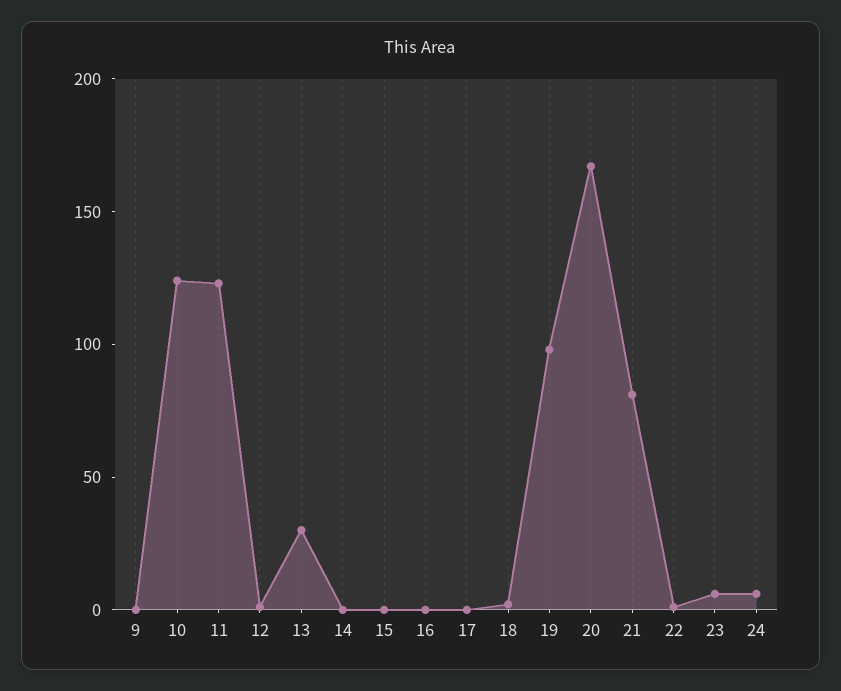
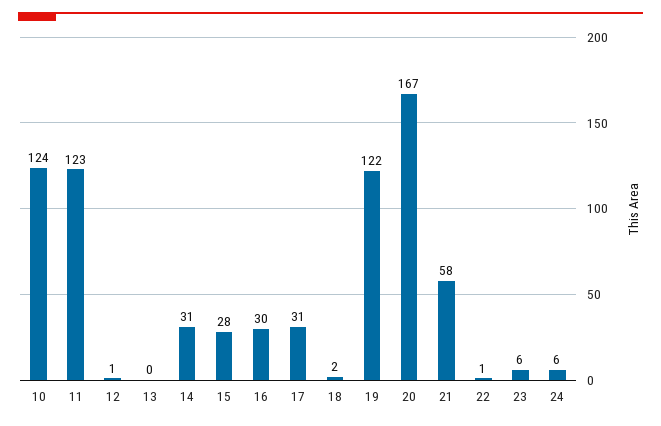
9: 0 -> none
13: 30 -> 0
14: 0 -> 31
15: 0 -> 28
16: 0 -> 30
17: 0 -> 31
19: 100 -> 122
21: 80 -> 58

